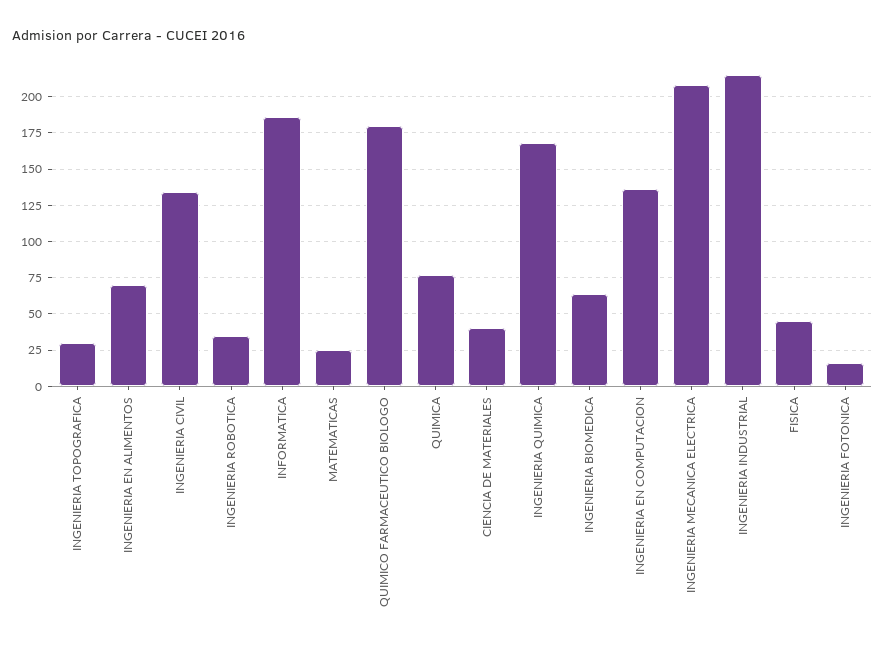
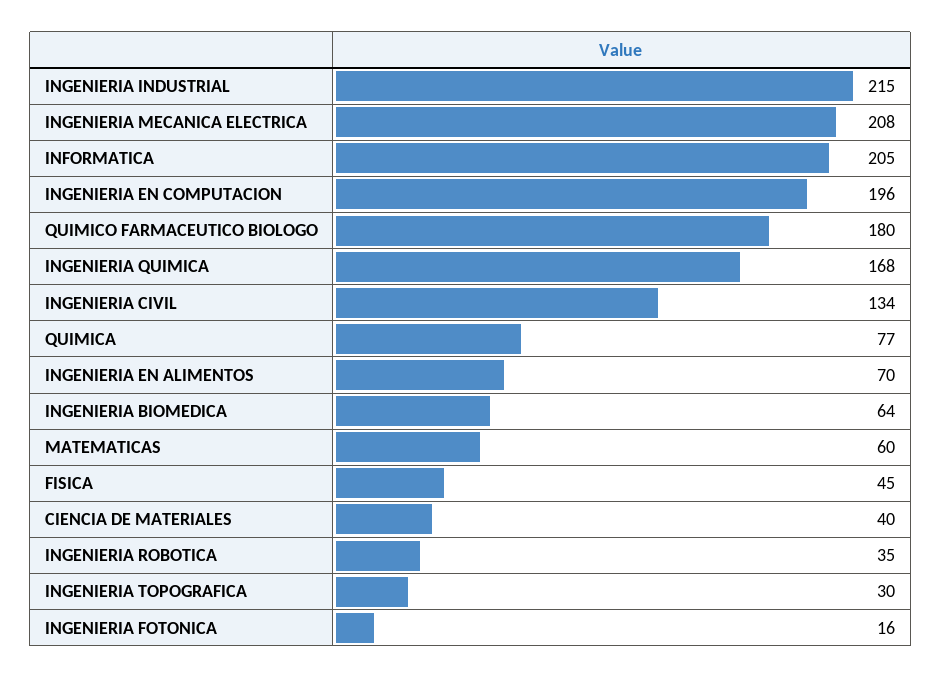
INFORMATICA: 185 -> 205
MATEMATICAS: 25 -> 60
INGENIERIA EN COMPUTACION: 135 -> 196

